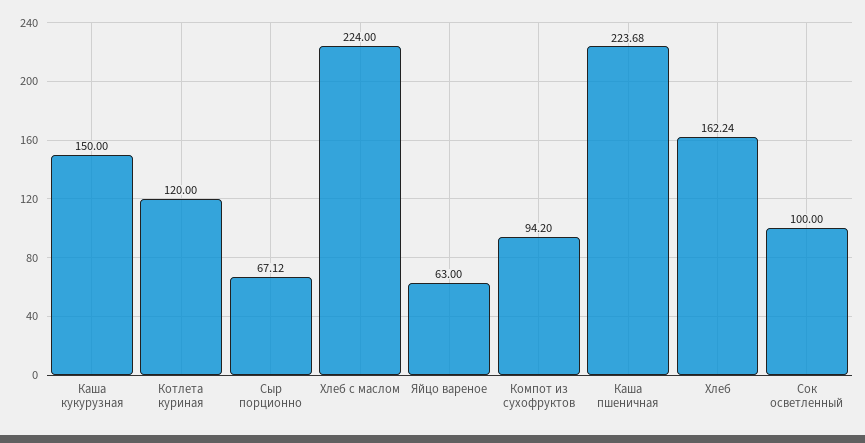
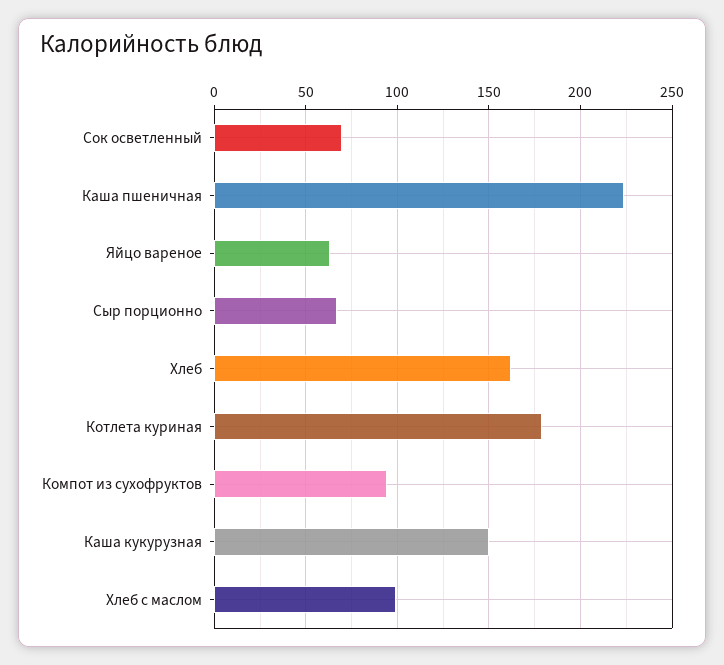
Котлета куриная: 120 -> 180
Хлеб с маслом: 224 -> 100
Сок осветленный: 100 -> 70

